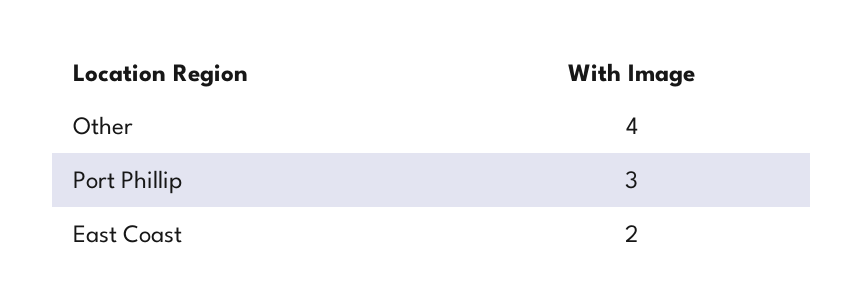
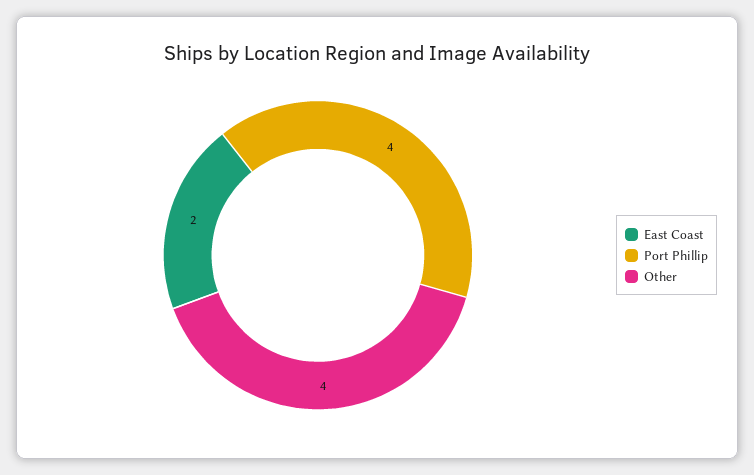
Port Phillip: 3 -> 4

